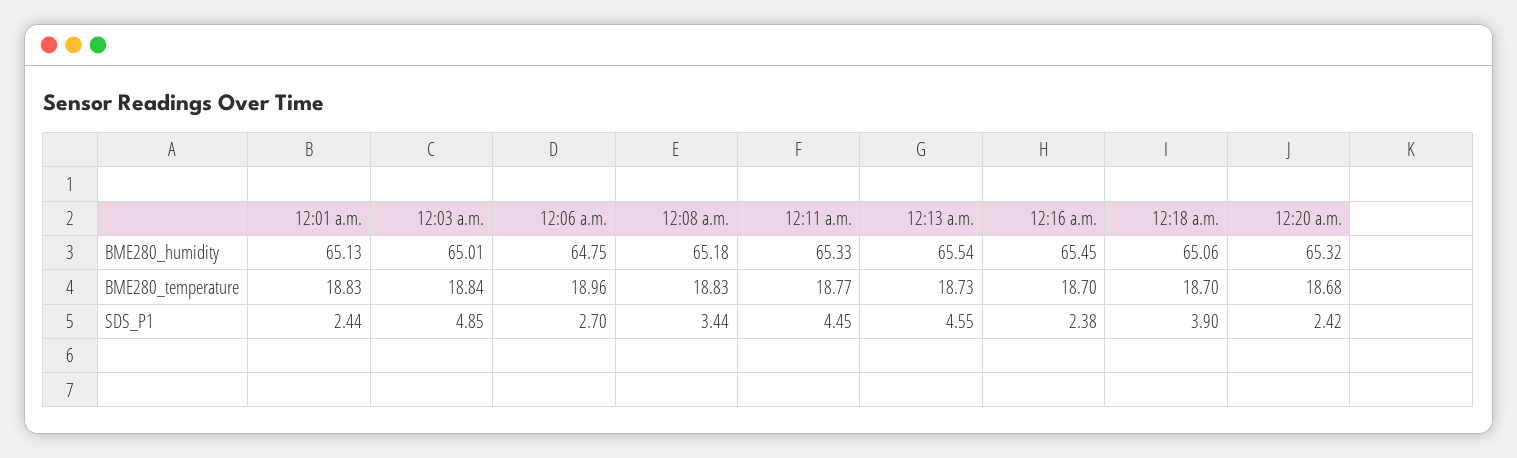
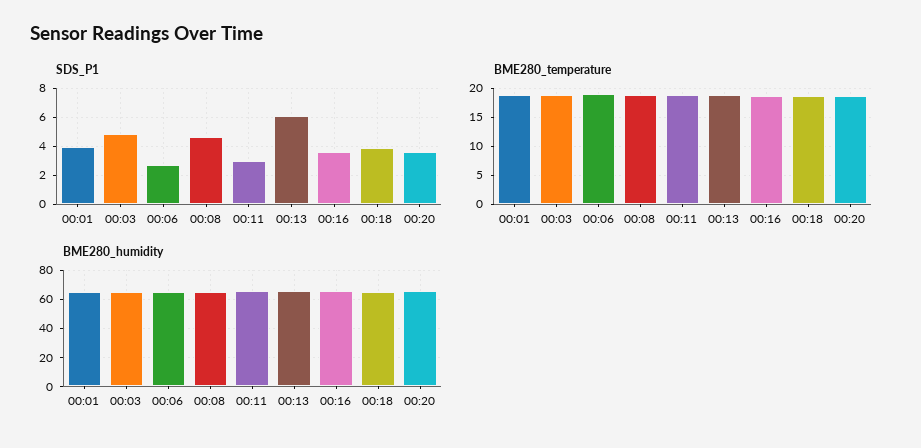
SDS_P1, 12:01 a.m.: 2.44 -> 4
SDS_P1, 12:08 a.m.: 3.44 -> 4.5
SDS_P1, 12:11 a.m.: 4.45 -> 3
SDS_P1, 12:13 a.m.: 4.55 -> 6
SDS_P1, 12:16 a.m.: 2.38 -> 3.5
SDS_P1, 12:20 a.m.: 2.42 -> 3.5

